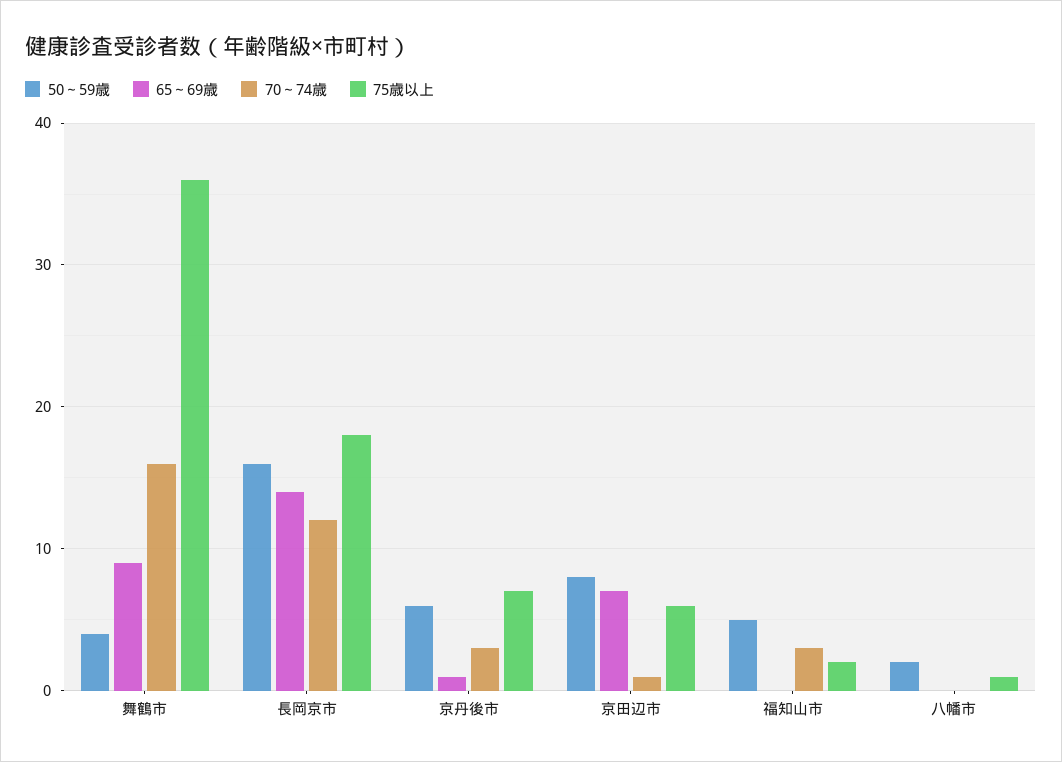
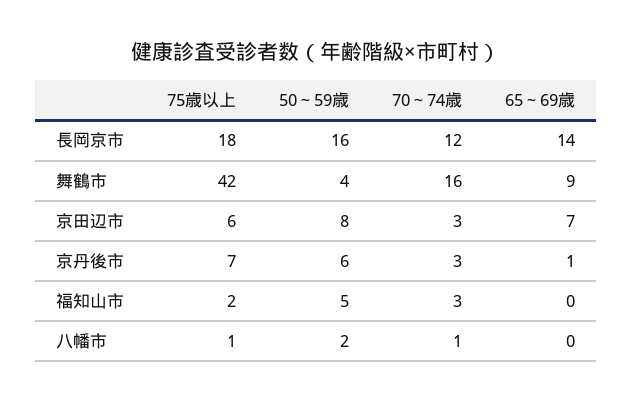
75歳以上, 舞鶴市: 36 -> 42
70～74歳, 京田辺市: 1 -> 3
70～74歳, 八幡市: 0 -> 1

